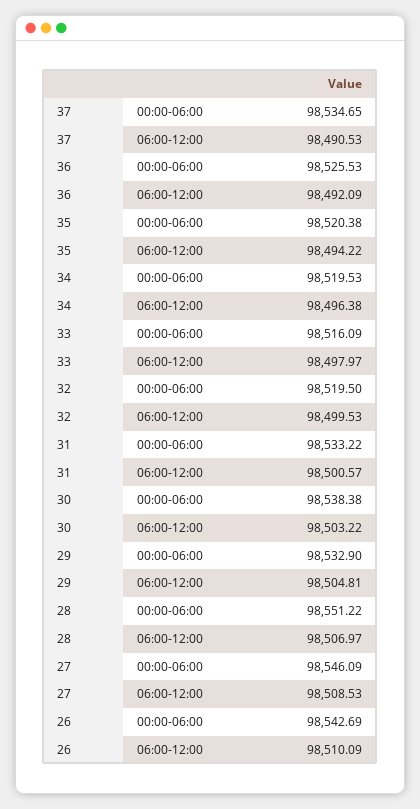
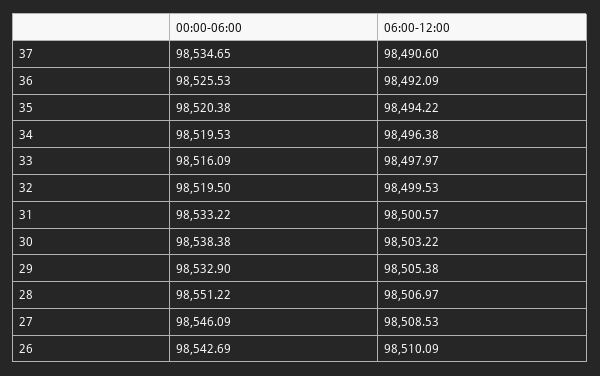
37, 06:00-12:00: 98490.53 -> 98490.6
29, 06:00-12:00: 98504.81 -> 98505.38

